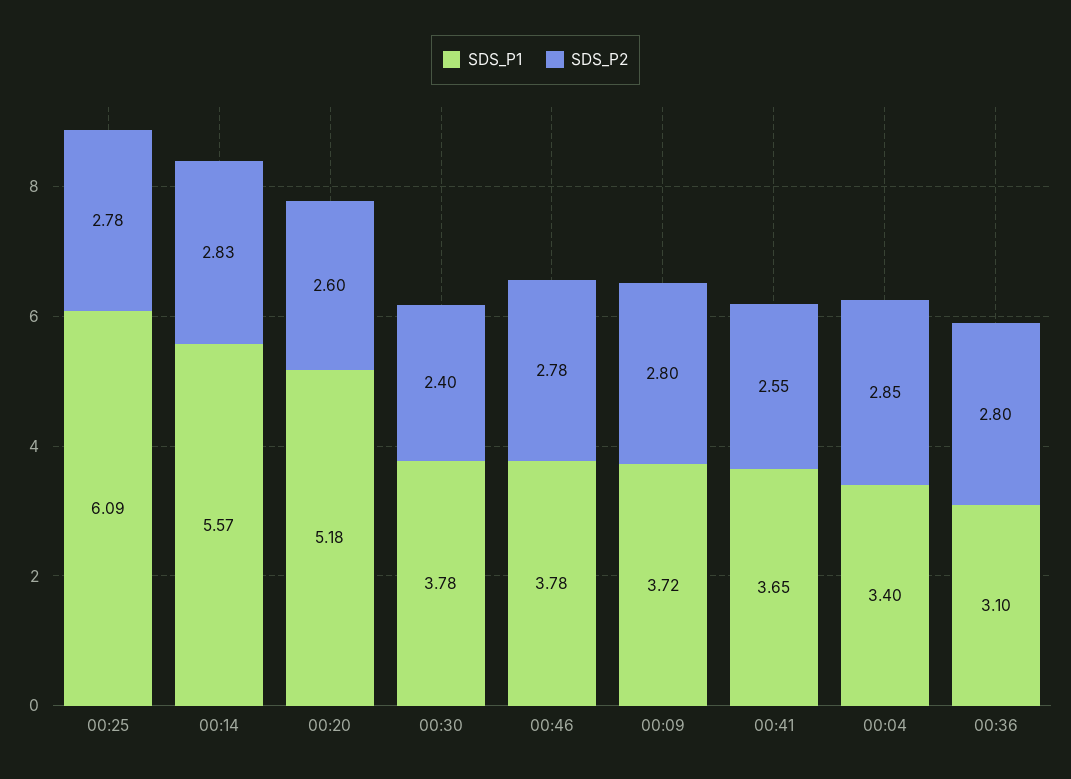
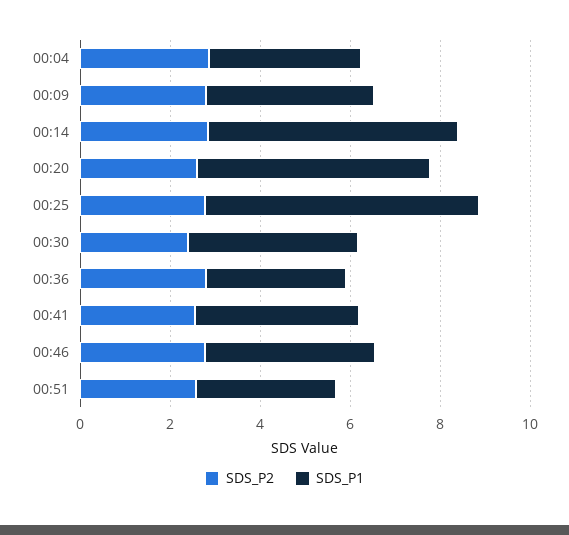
SDS_P2, 00:51: none -> 2.5
SDS_P1, 00:51: none -> 3

